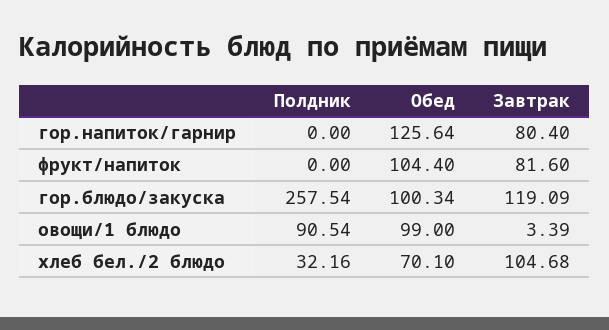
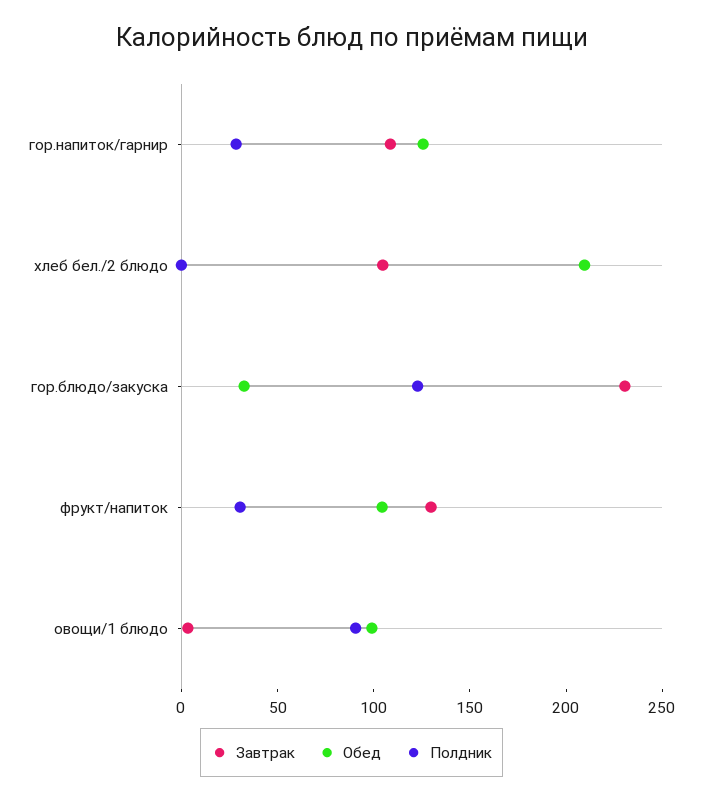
Полдник, гор.напиток/гарнир: 0 -> 30
Завтрак, гор.напиток/гарнир: 80.4 -> 110
Полдник, фрукт/напиток: 0 -> 30
Завтрак, фрукт/напиток: 81.6 -> 130
Полдник, гор.блюдо/закуска: 257.54 -> 120
Обед, гор.блюдо/закуска: 100.34 -> 30
Завтрак, гор.блюдо/закуска: 119.09 -> 230
Полдник, хлеб бел./2 блюдо: 32.16 -> 0
Обед, хлеб бел./2 блюдо: 70.1 -> 210

